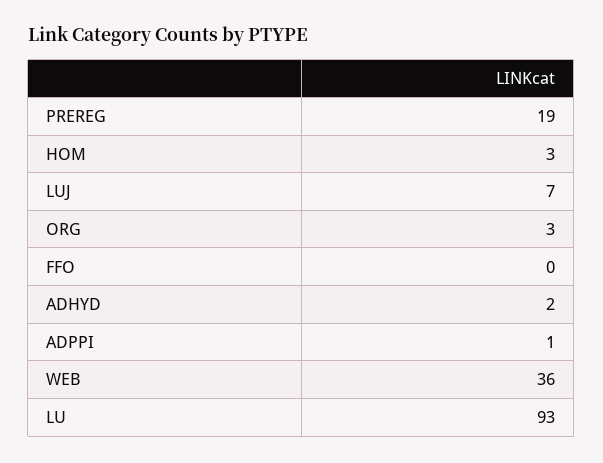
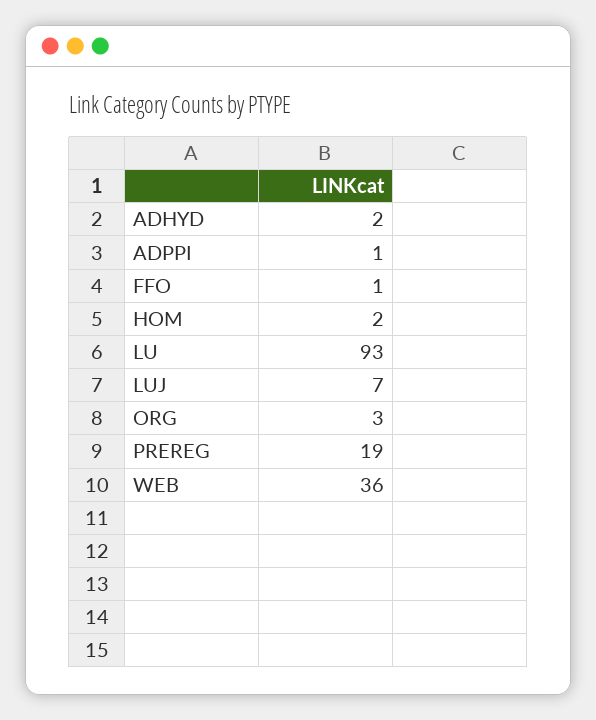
HOM: 3 -> 2
FFO: 0 -> 1

